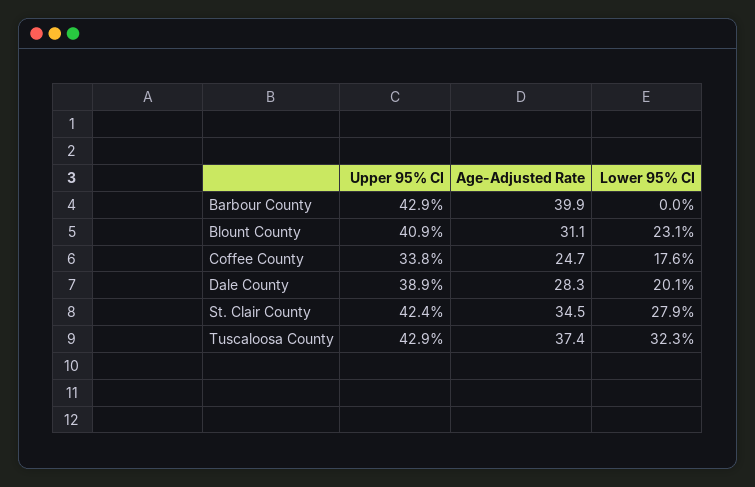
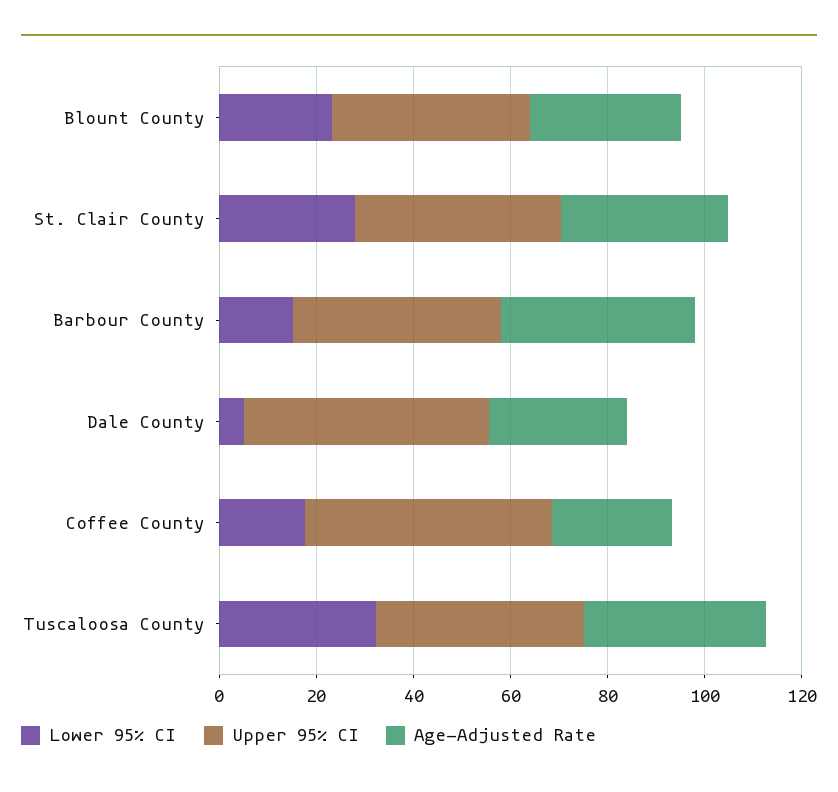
Lower 95% CI, Barbour County: 0 -> 15
Upper 95% CI, Coffee County: 33.8 -> 50
Upper 95% CI, Dale County: 38.9 -> 50
Lower 95% CI, Dale County: 20.1 -> 5

